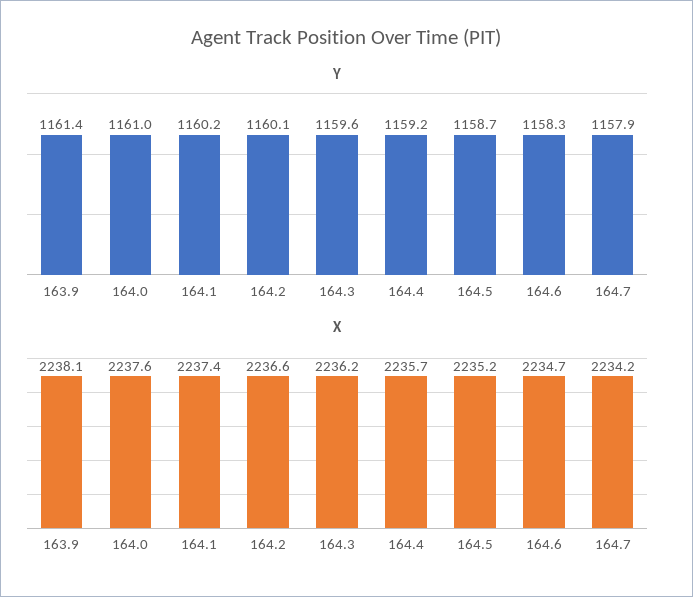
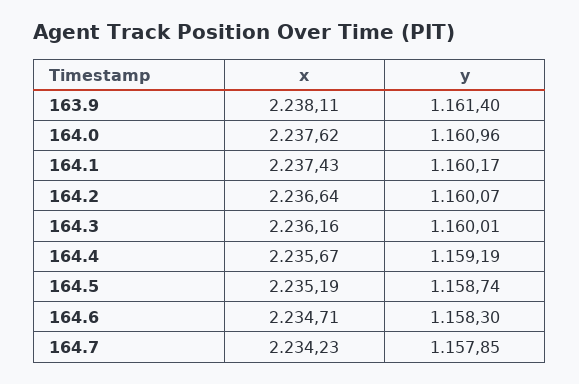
Y, 164.3: 1159.6 -> 1160.01

